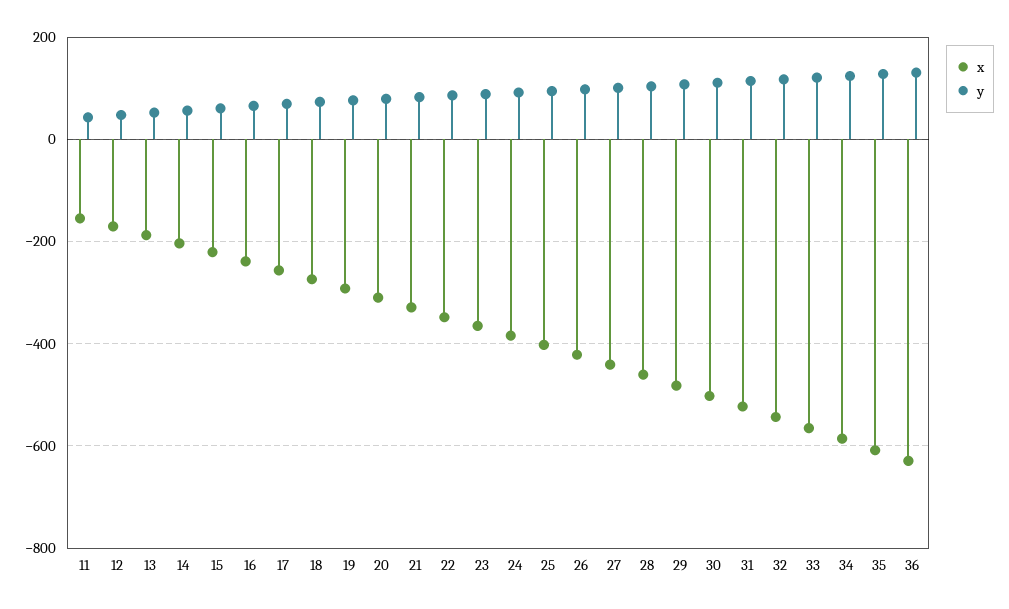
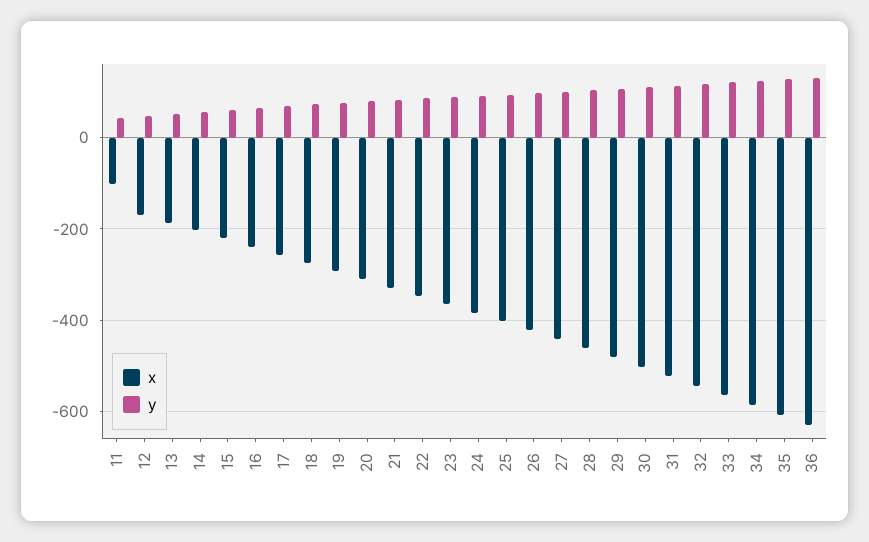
x, 11: -160 -> -100

